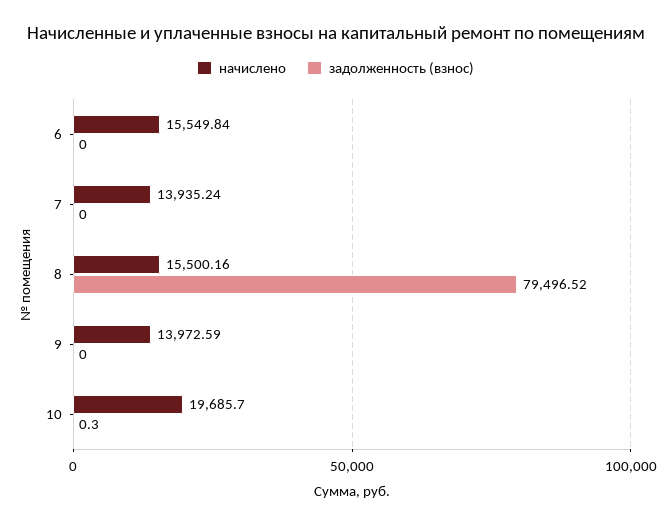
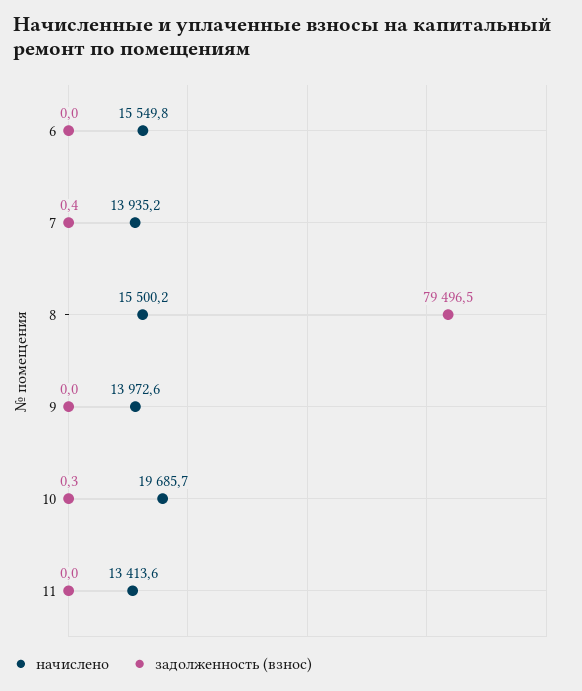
задолженность (взнос), 7: 0 -> 0.4
начислено, 11: none -> 13413.6
задолженность (взнос), 11: none -> 0

